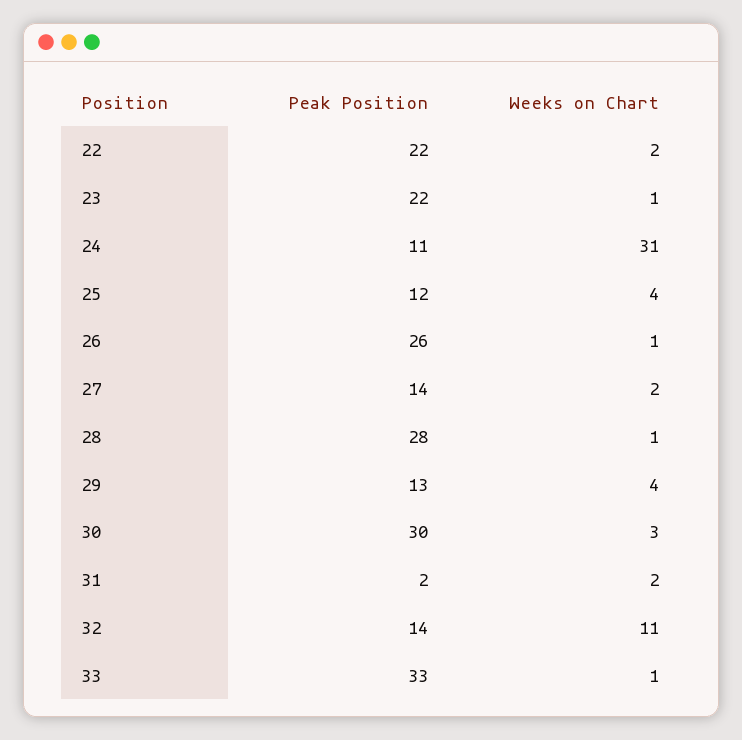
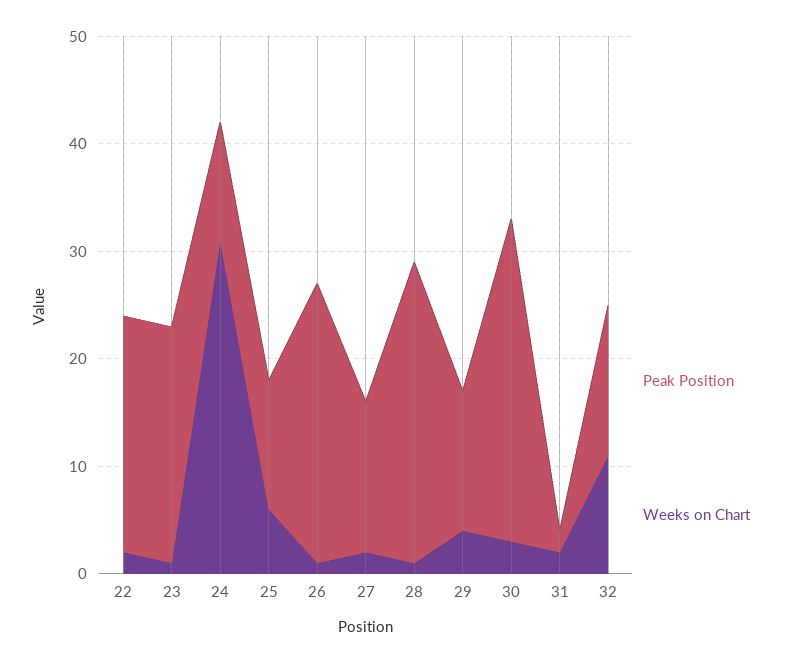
Weeks on Chart, 25: 4 -> 6
Peak Position, 33: 33 -> none
Weeks on Chart, 33: 1 -> none

